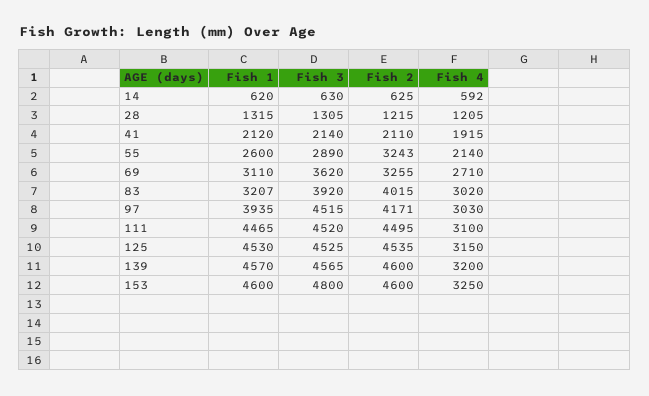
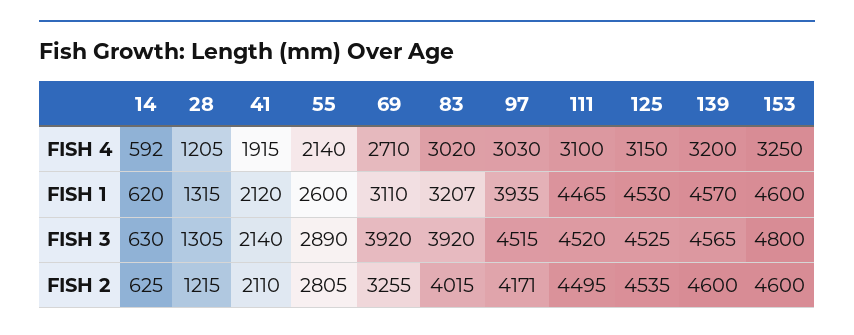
Fish 2, 55: 3243 -> 2805
Fish 3, 69: 3620 -> 3920

